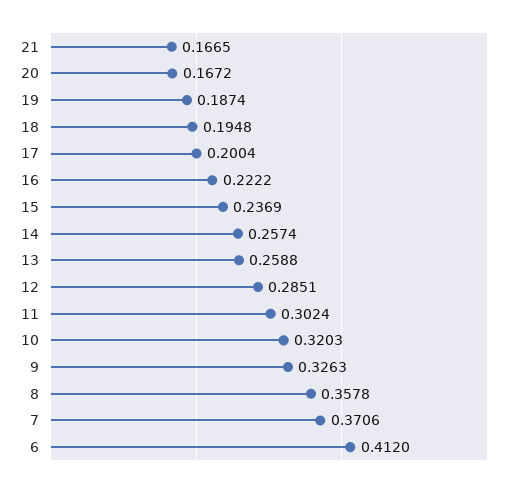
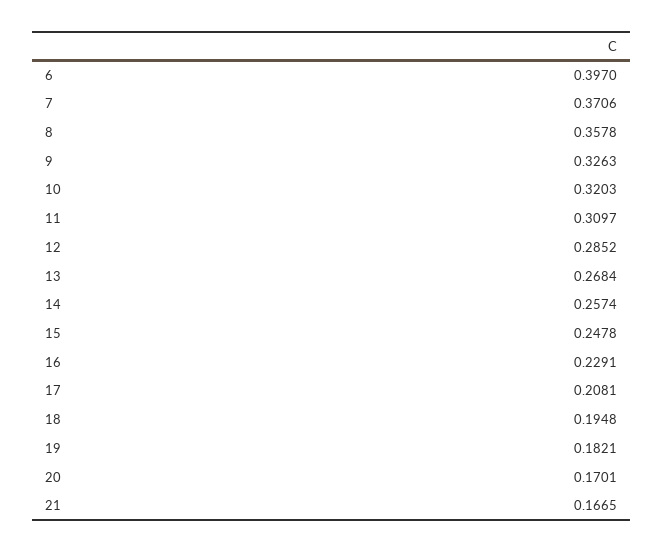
20: 0.1672 -> 0.1701
19: 0.1874 -> 0.1821
17: 0.2004 -> 0.2081
16: 0.2222 -> 0.2291
15: 0.2369 -> 0.2478
13: 0.2588 -> 0.2684
12: 0.2851 -> 0.2852
11: 0.3024 -> 0.3097
6: 0.412 -> 0.397

